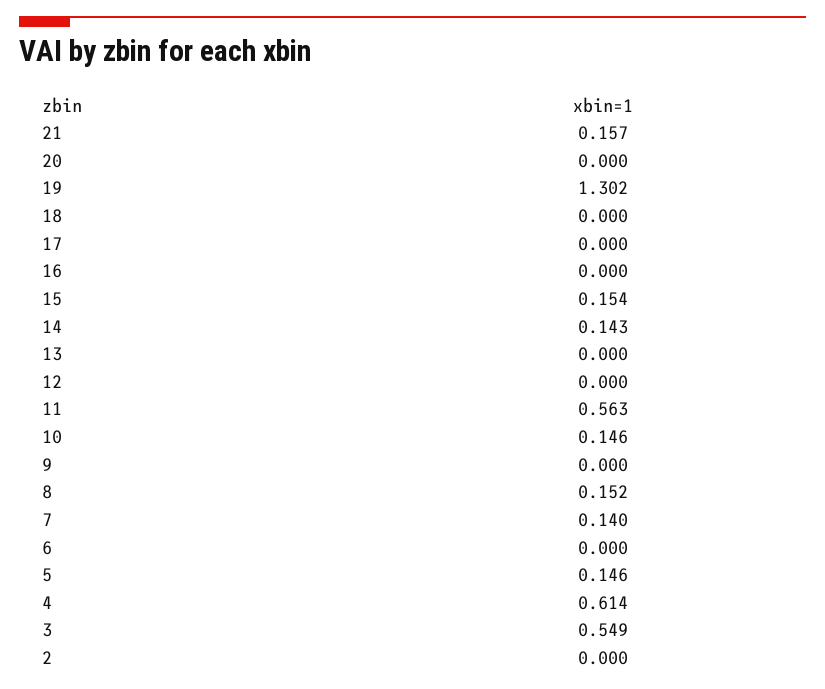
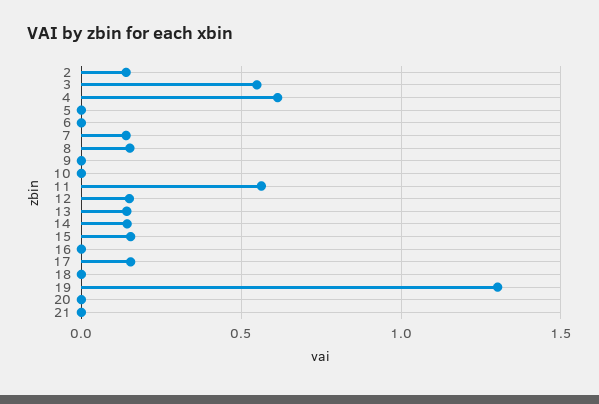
21: 0.157 -> 0
17: 0 -> 0.15
13: 0 -> 0.15
12: 0 -> 0.15
10: 0.146 -> 0
5: 0.146 -> 0
2: 0 -> 0.15

